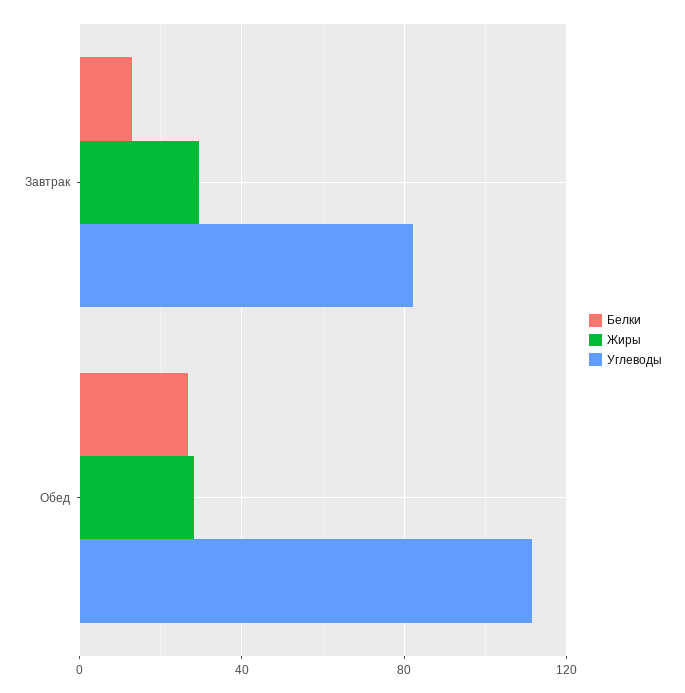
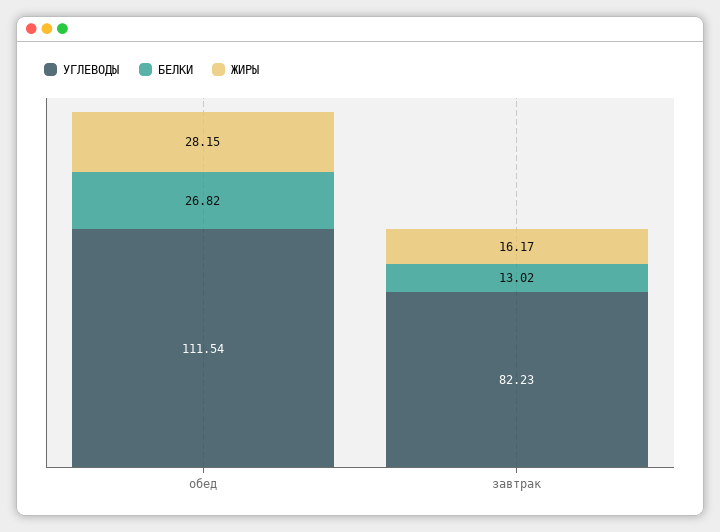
Жиры, Завтрак: 30 -> 16.17

